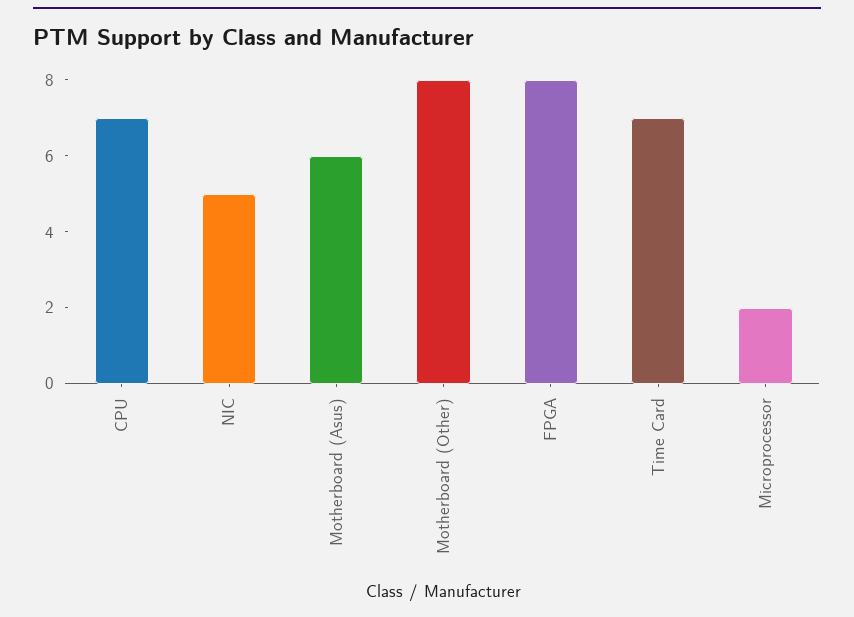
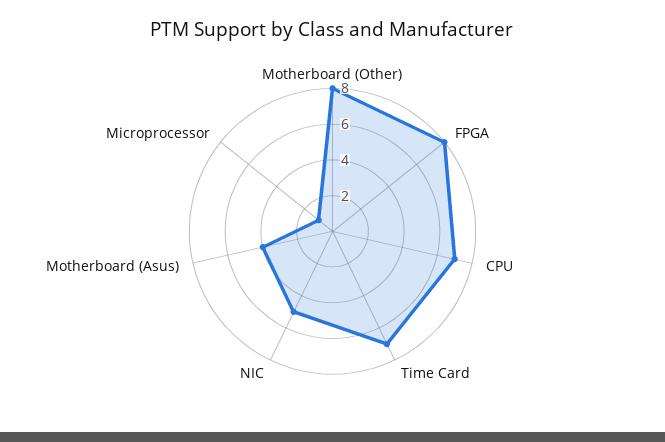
Motherboard (Asus): 6 -> 4
Microprocessor: 2 -> 1

